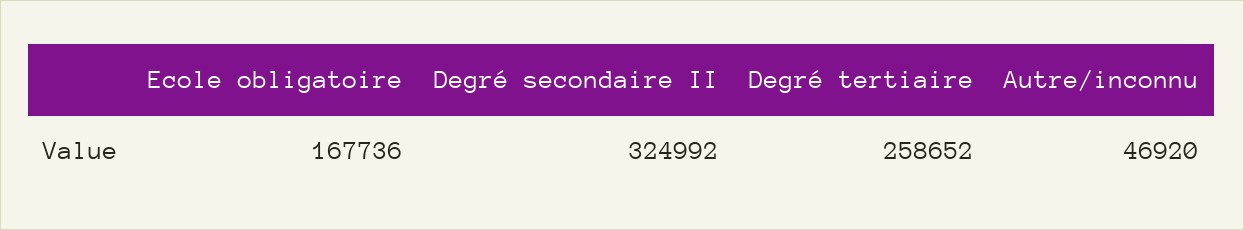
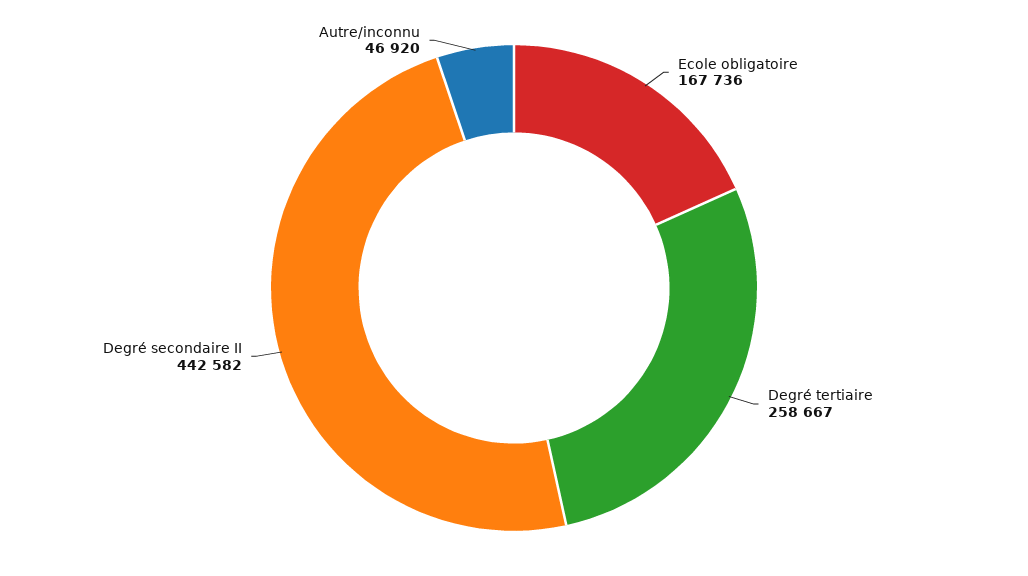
Degré secondaire II: 324992 -> 442582
Degré tertiaire: 258652 -> 258667

